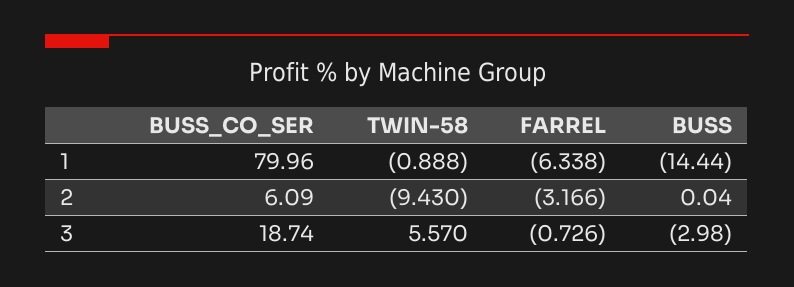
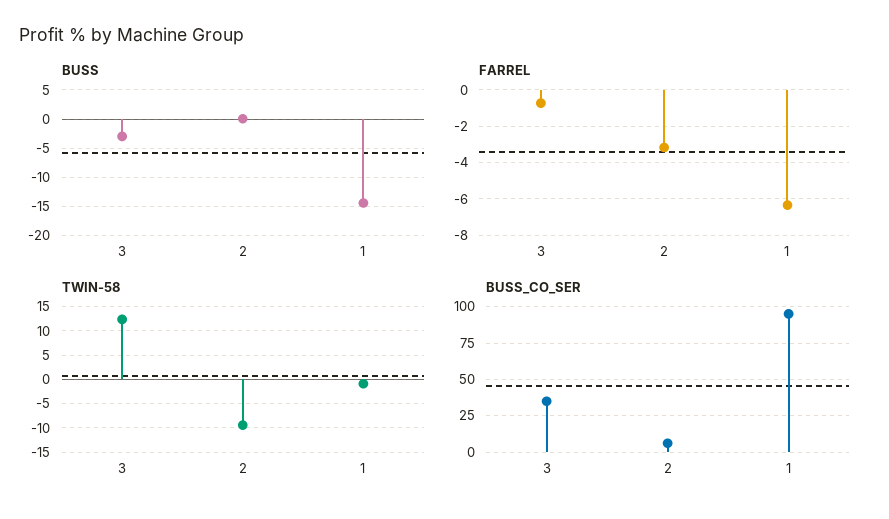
BUSS_CO_SER, 1: 79.96 -> 95
BUSS_CO_SER, 3: 18.74 -> 35
TWIN-58, 3: 5.57 -> 12.5

